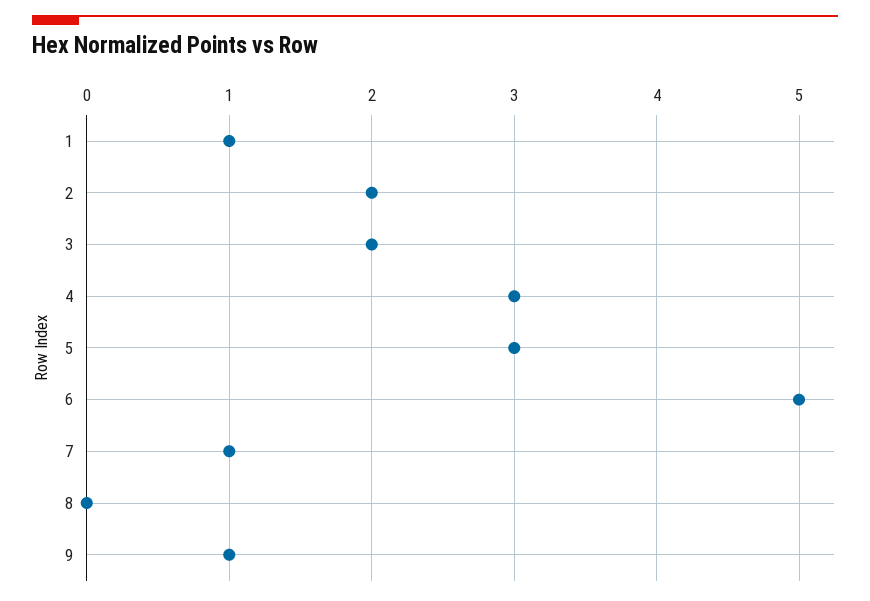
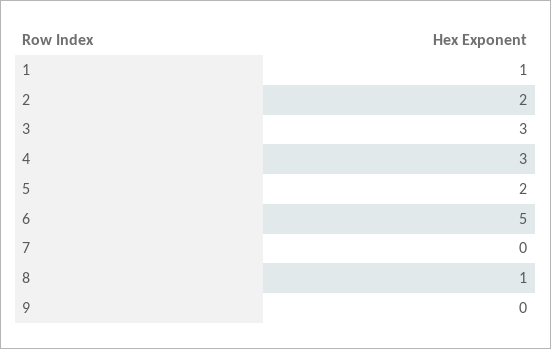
3: 2 -> 3
5: 3 -> 2
7: 1 -> 0
8: 0 -> 1
9: 1 -> 0

